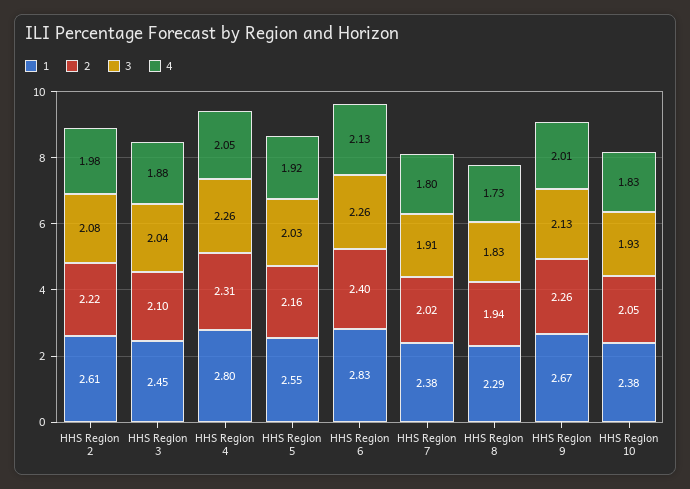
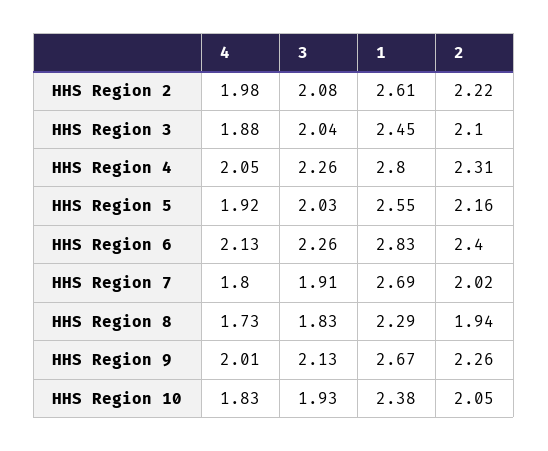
1, HHS Region 7: 2.38 -> 2.69

